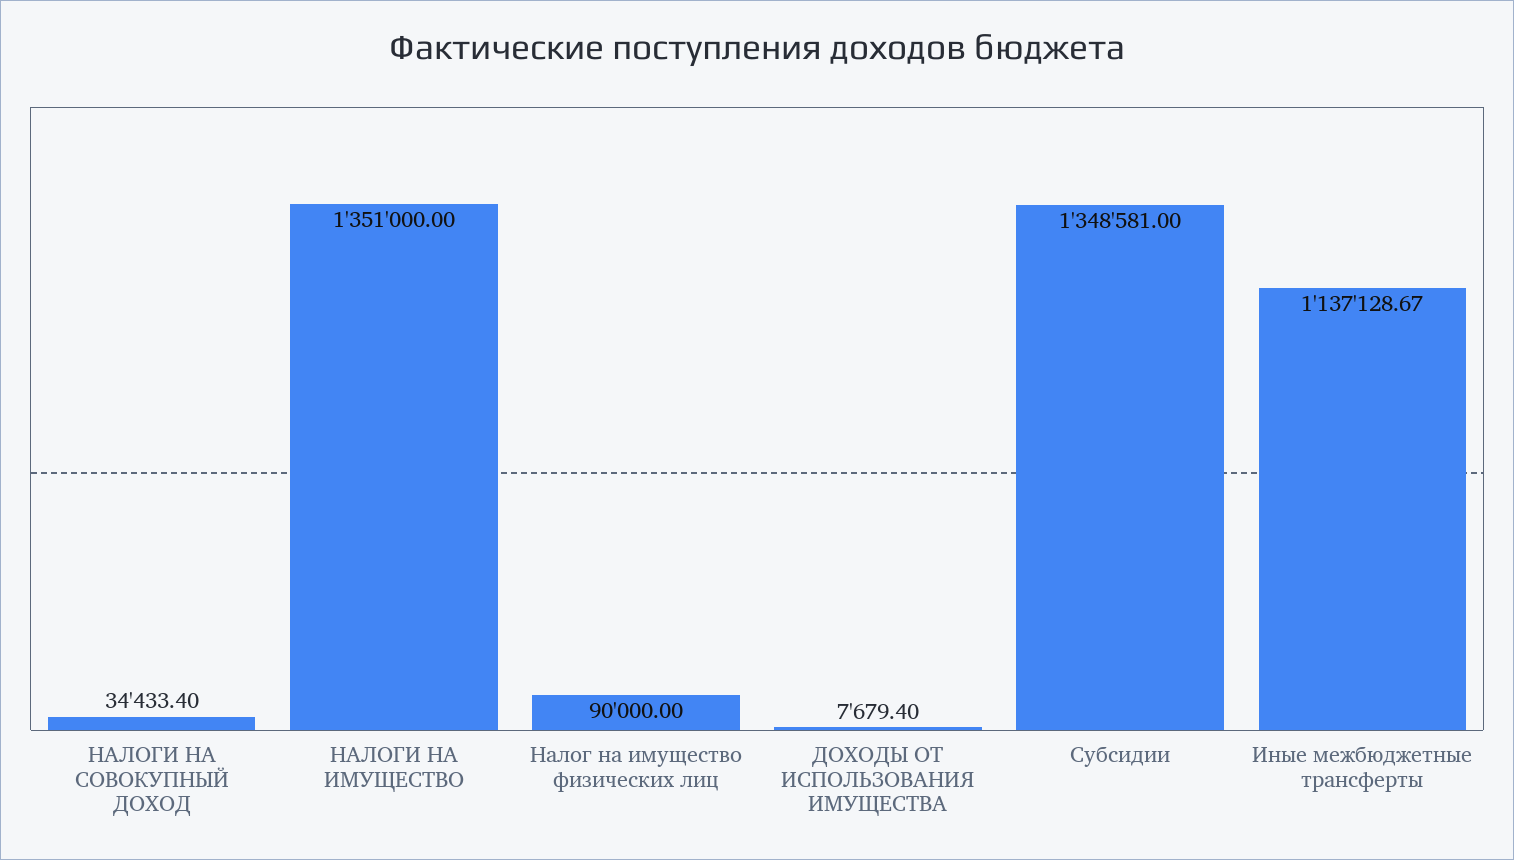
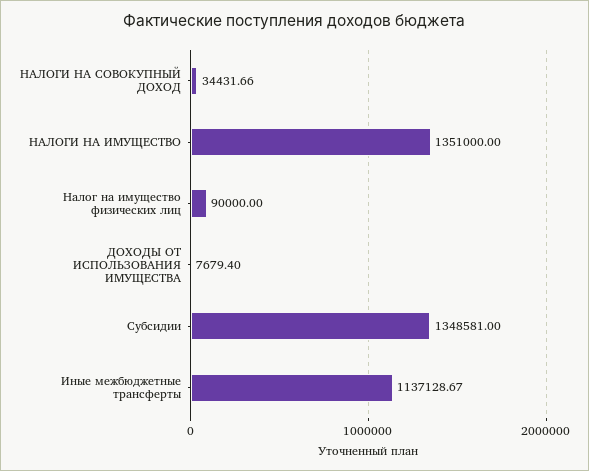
НАЛОГИ НА СОВОКУПНЫЙ ДОХОД: 34433.4 -> 34431.66

